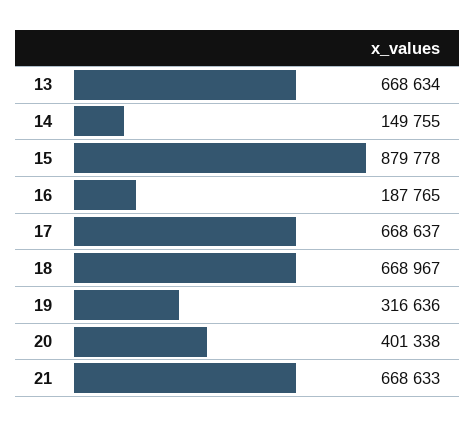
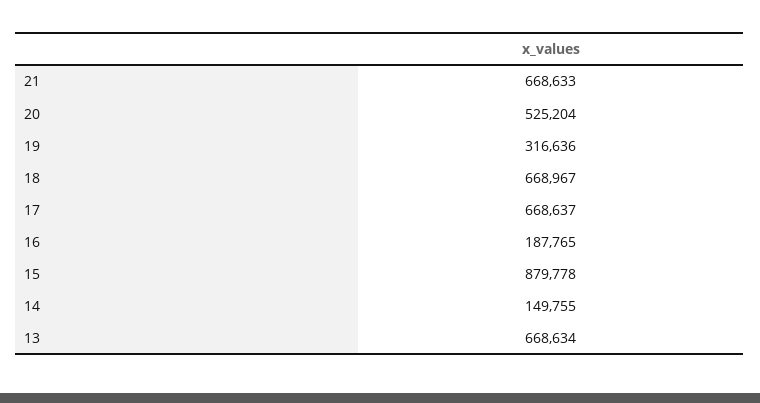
20: 401338 -> 525204

